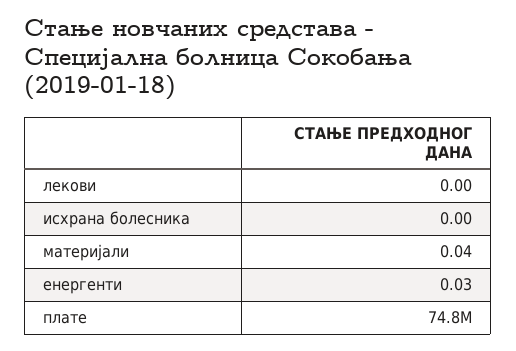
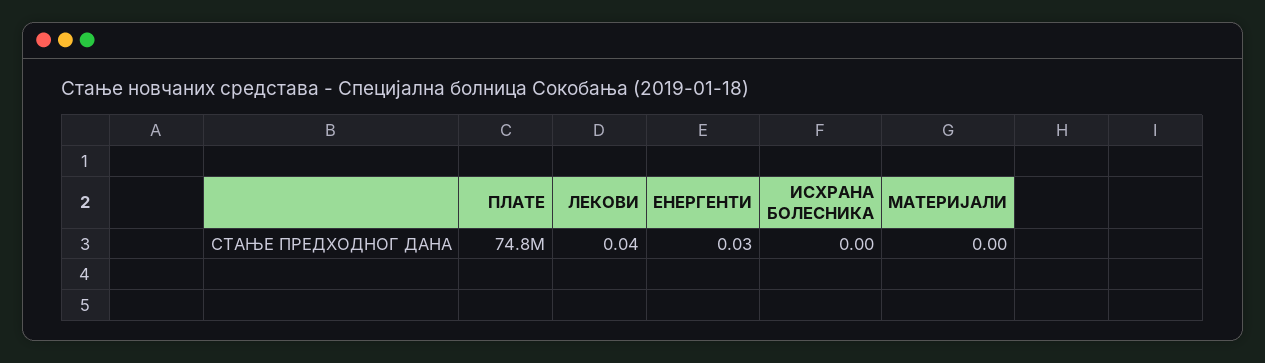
лекови: 0 -> 0.04
материјали: 0.04 -> 0

